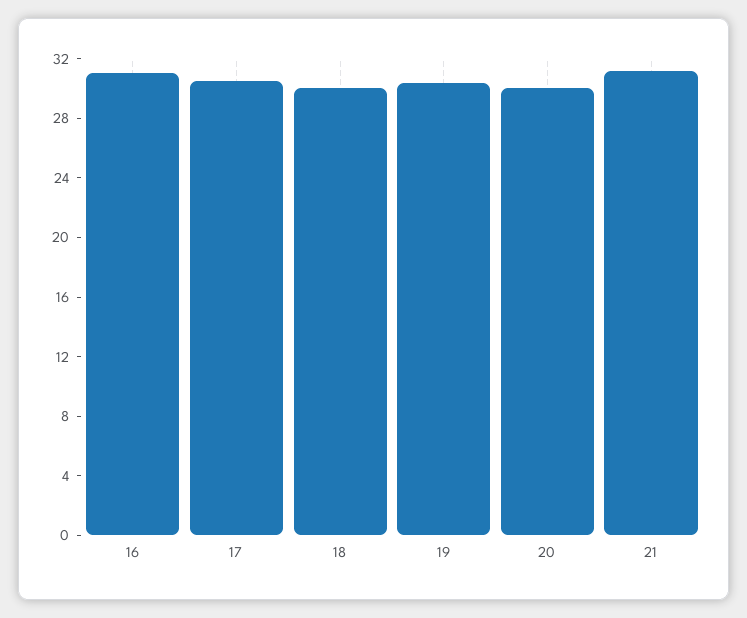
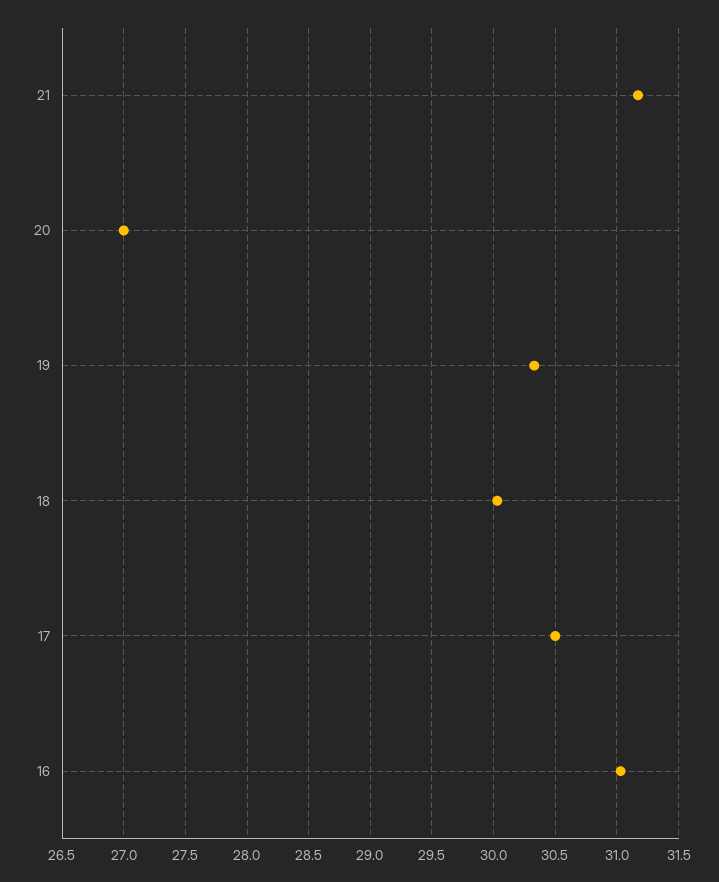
20: 30 -> 27

